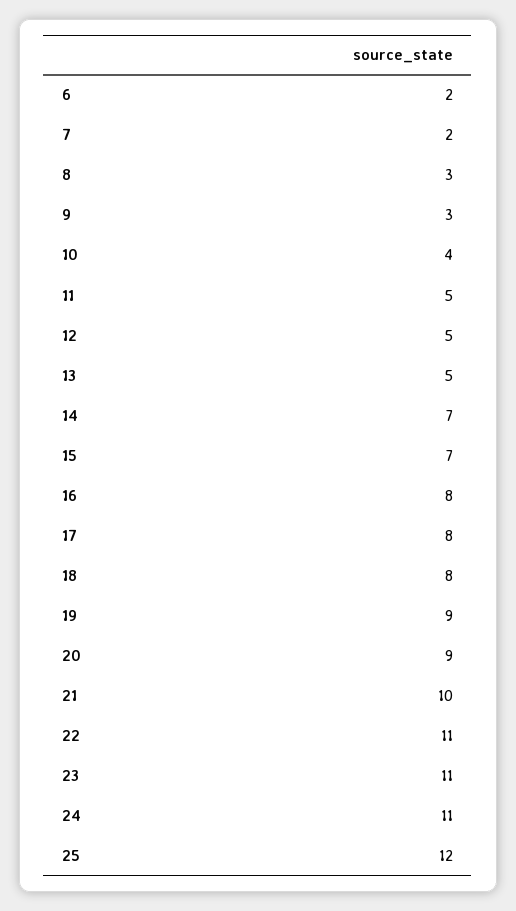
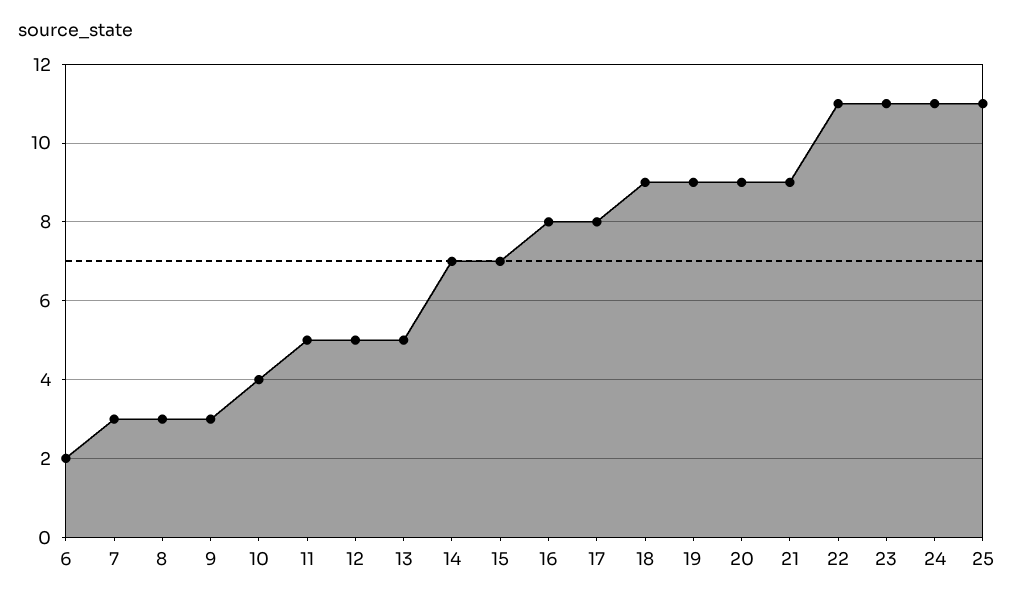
7: 2 -> 3
18: 8 -> 9
21: 10 -> 9
25: 12 -> 11

